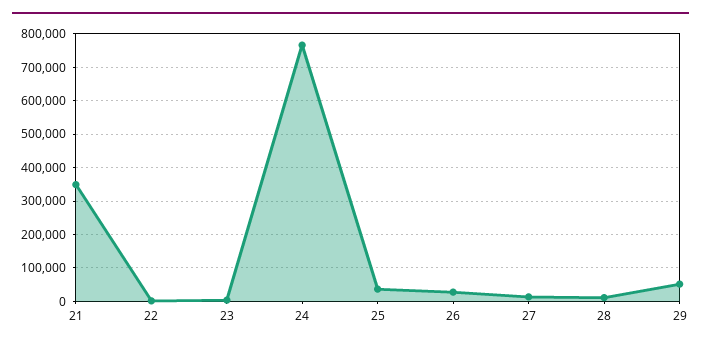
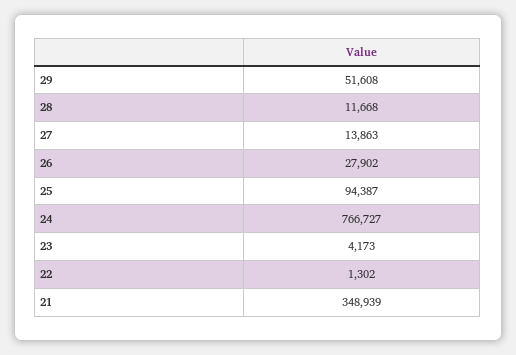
25: 40000 -> 94387

